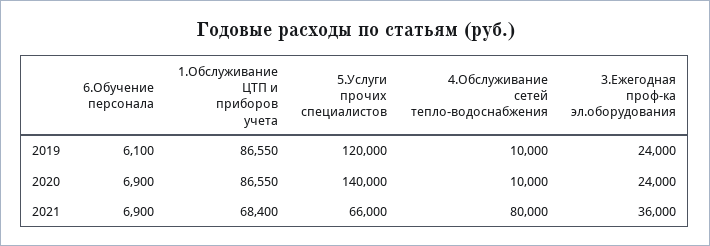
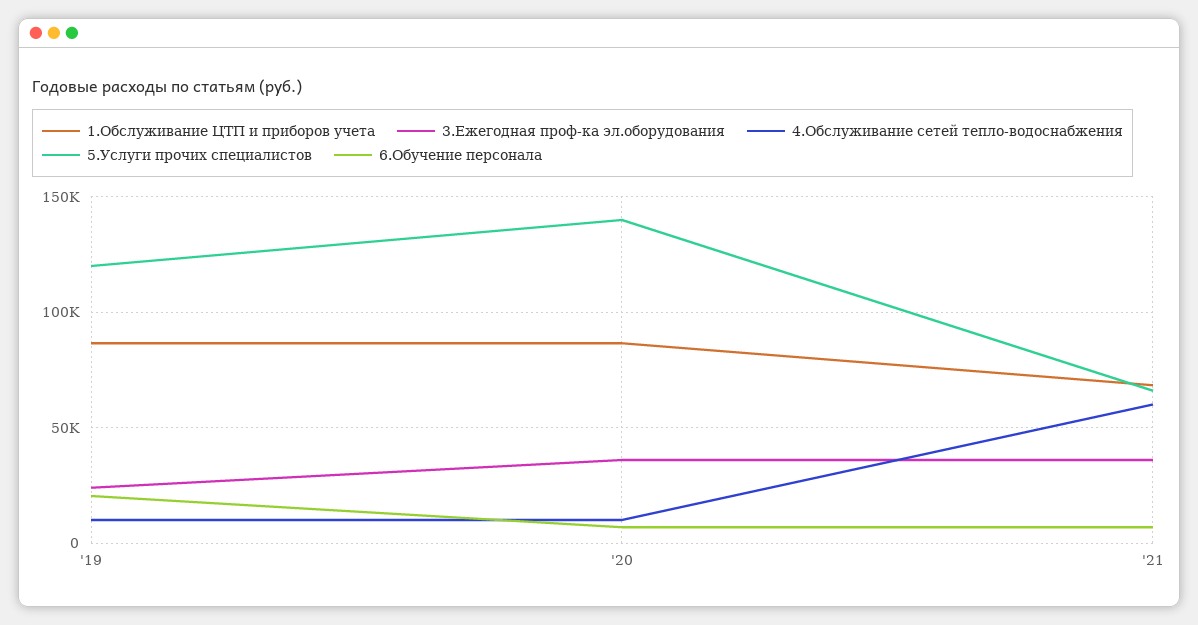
6.Обучение персонала, 2019: 6100 -> 20000
3.Ежегодная проф-ка эл.оборудования, 2020: 24000 -> 35000
4.Обслуживание сетей тепло-водоснабжения, 2021: 80000 -> 60000

